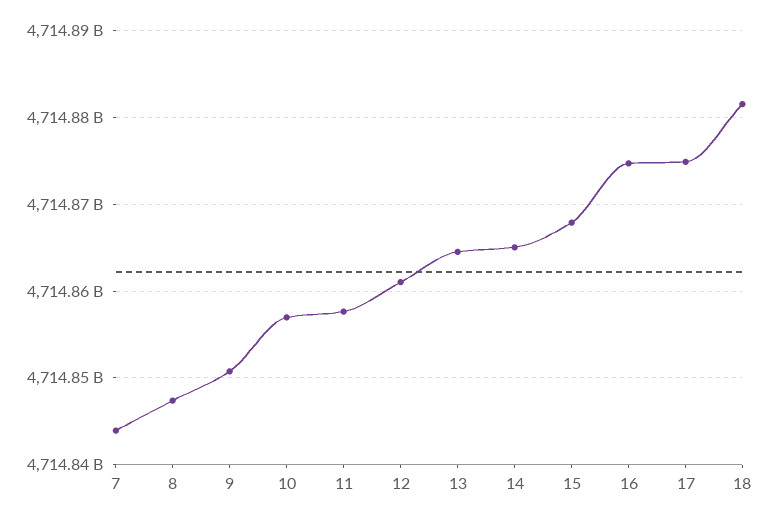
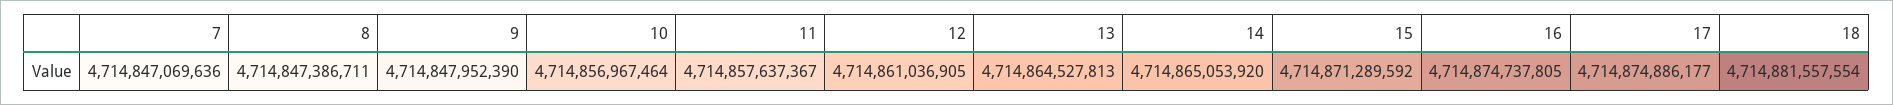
7: 4714844000000 -> 4714847069636
9: 4714851000000 -> 4714847952390
15: 4714868000000 -> 4714871289592

